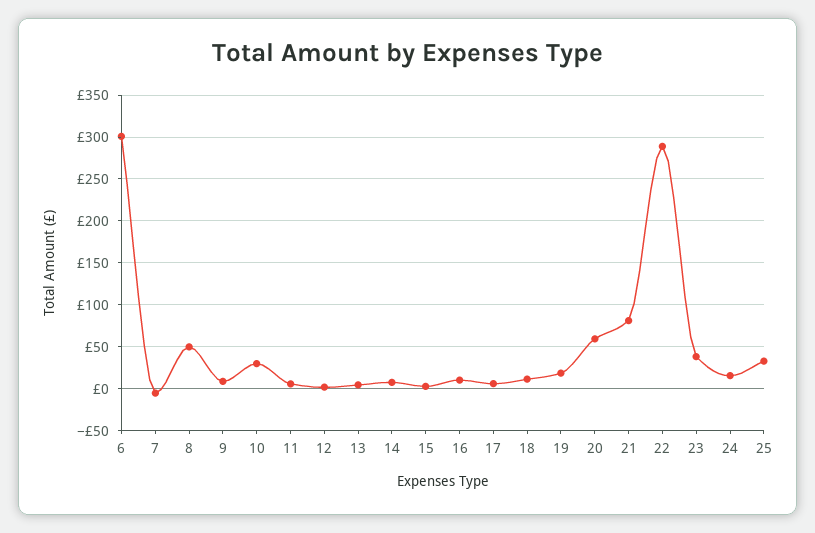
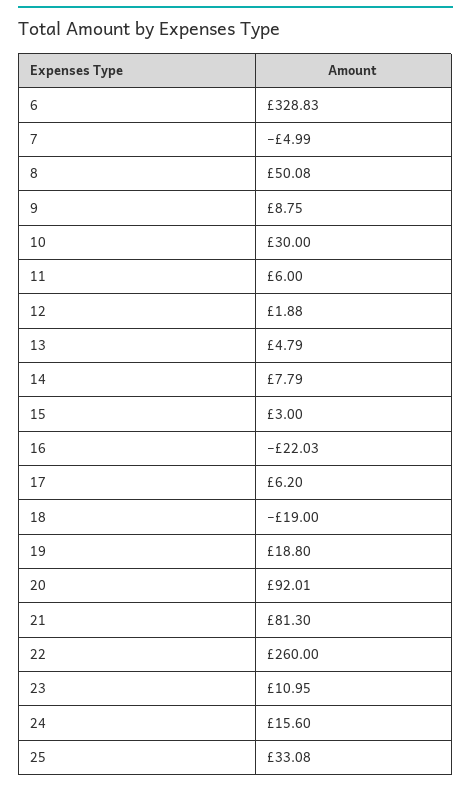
6: 300 -> 328.83
16: 10 -> -22.03
18: 10 -> -19
20: 60 -> 92.01
22: 290 -> 260
23: 40 -> 10.95

